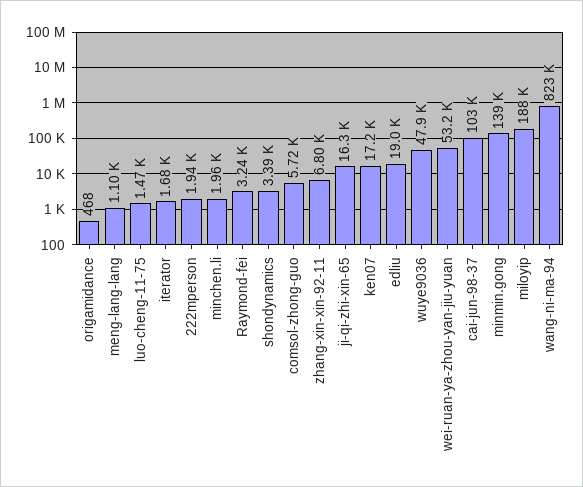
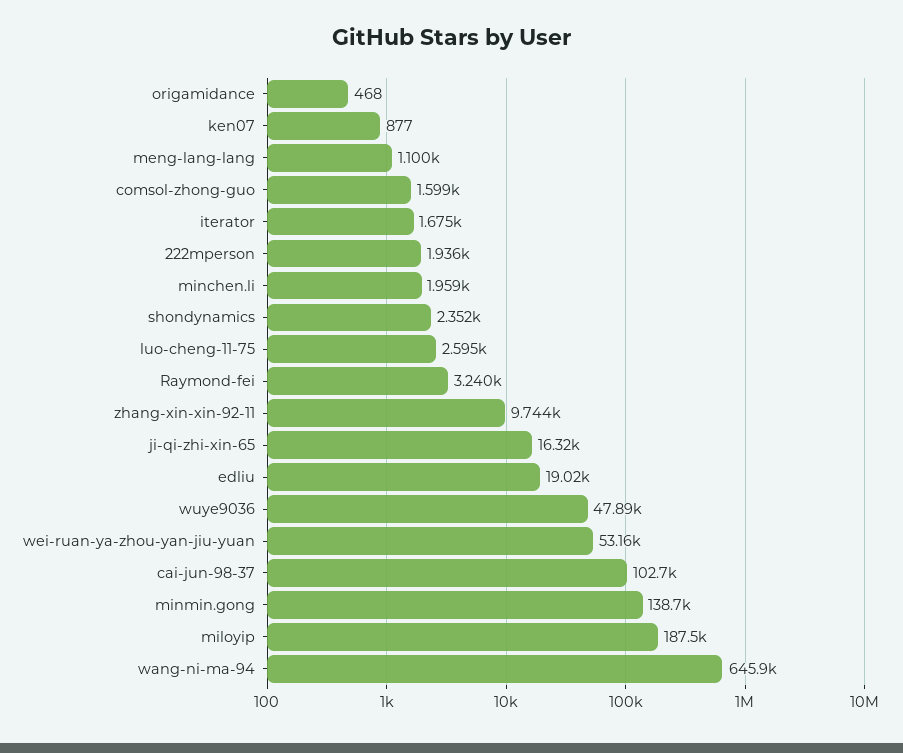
luo-cheng-11-75: 1470 -> 2595
shondynamics: 3390 -> 2352
comsol-zhong-guo: 5720 -> 1599
zhang-xin-xin-92-11: 6800 -> 9744
ken07: 17200 -> 877
wang-ni-ma-94: 823000 -> 645900

